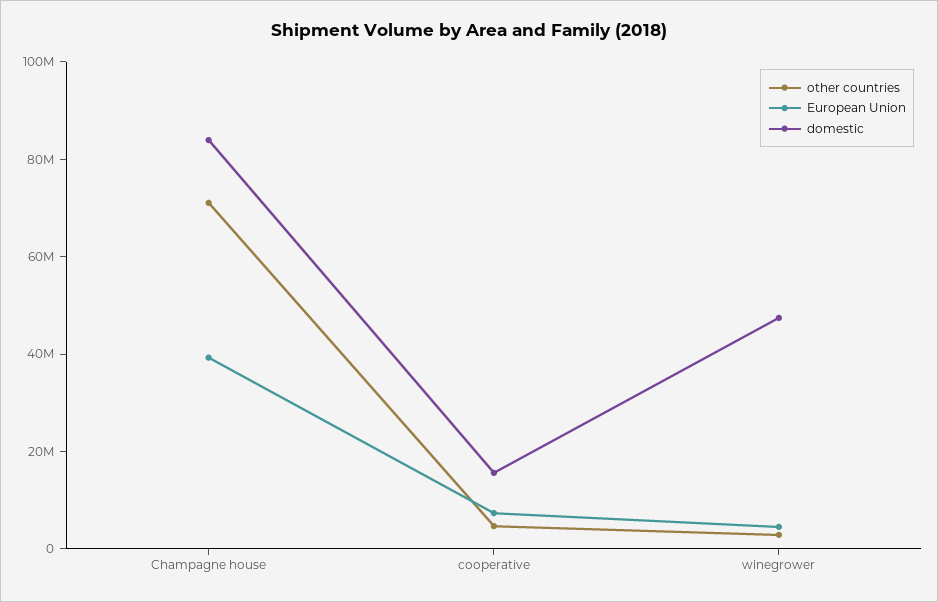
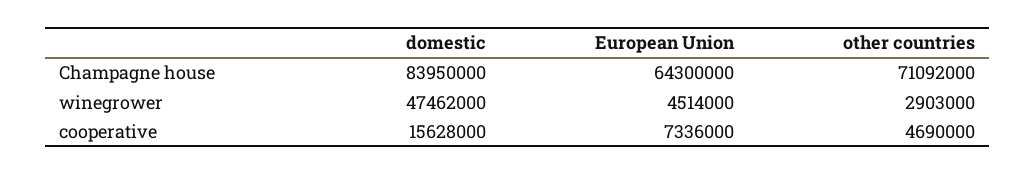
European Union, Champagne house: 40000000 -> 64300000

